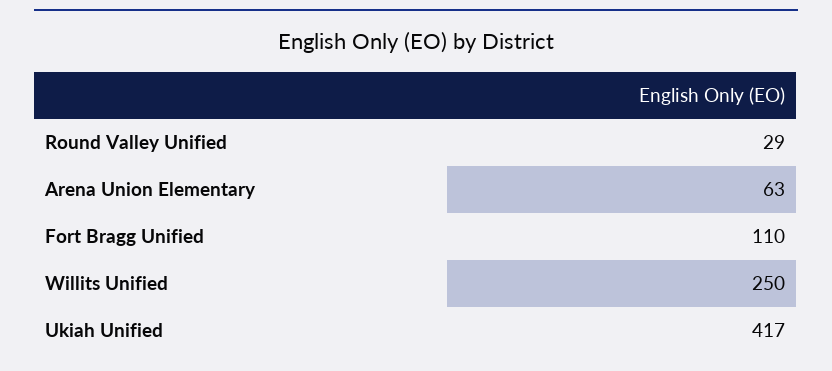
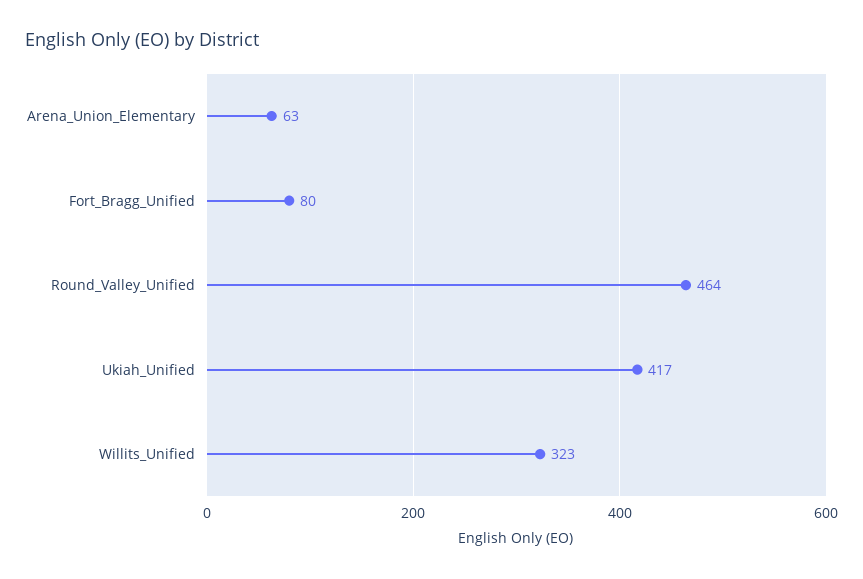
Round Valley Unified: 29 -> 464
Fort Bragg Unified: 110 -> 80
Willits Unified: 250 -> 323

